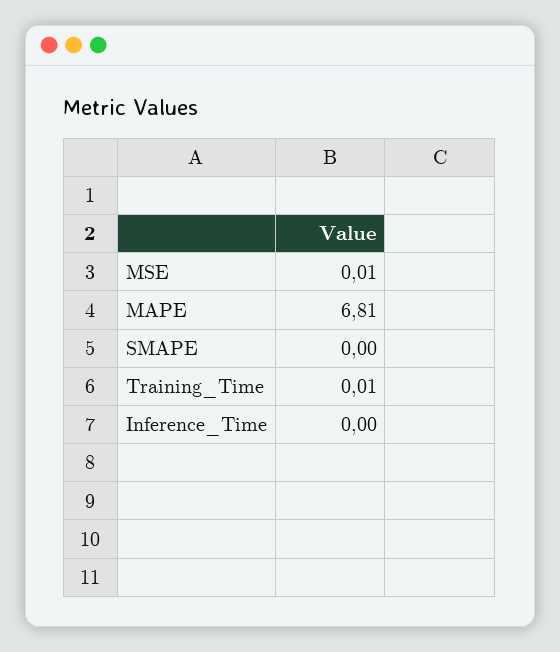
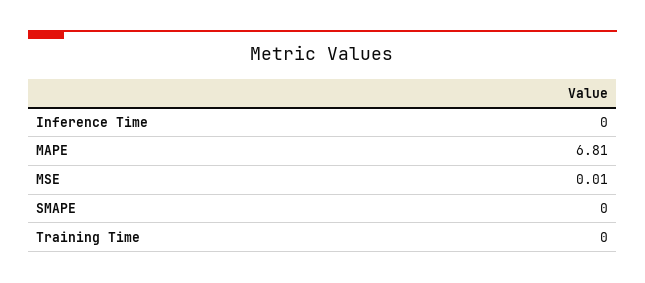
Training_Time: 0.01 -> 0

